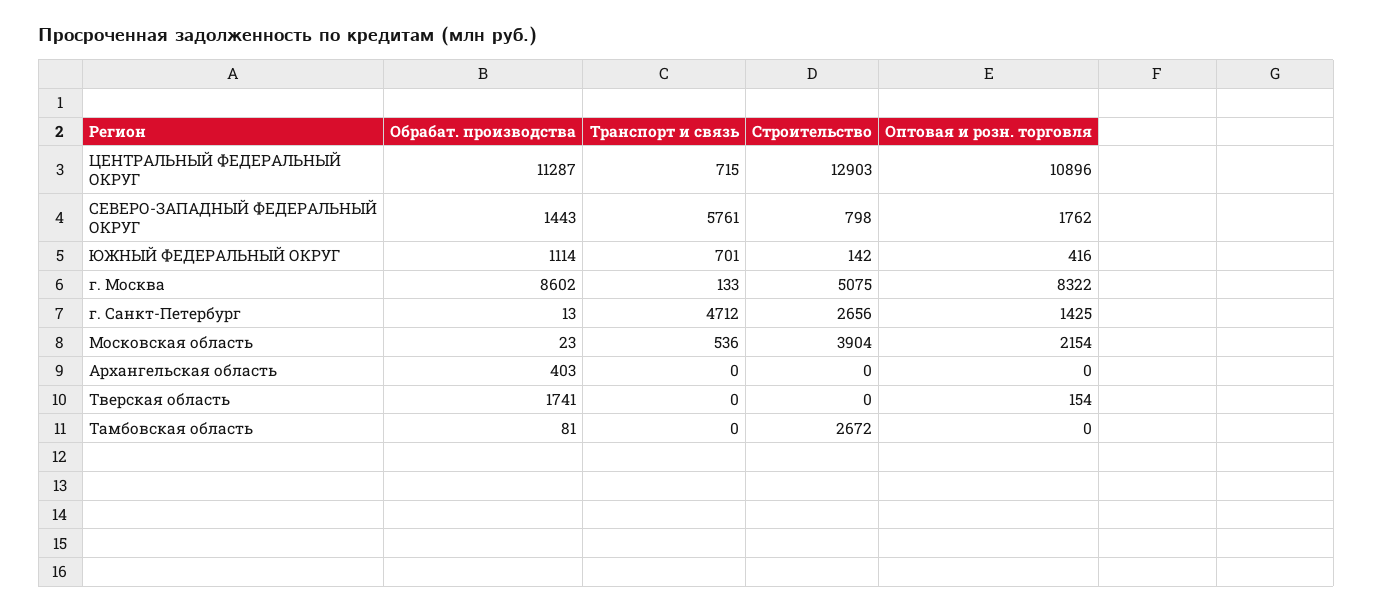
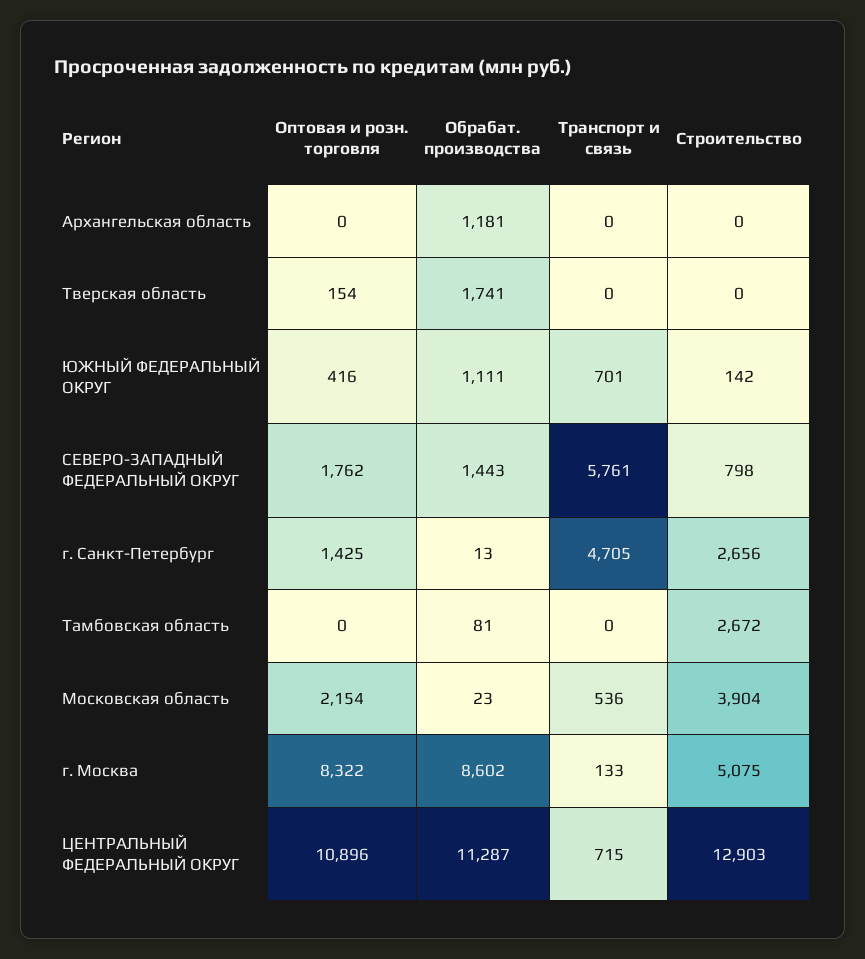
Обрабат. производства, ЮЖНЫЙ ФЕДЕРАЛЬНЫЙ ОКРУГ: 1114 -> 1111
Транспорт и связь, г. Санкт-Петербург: 4712 -> 4705
Обрабат. производства, Архангельская область: 403 -> 1181

